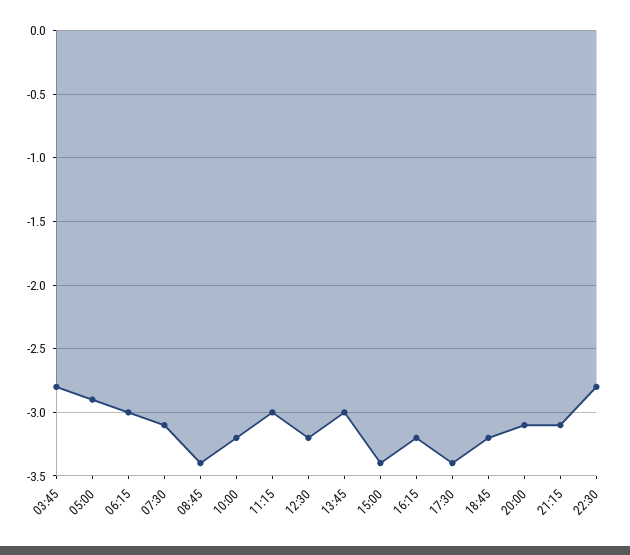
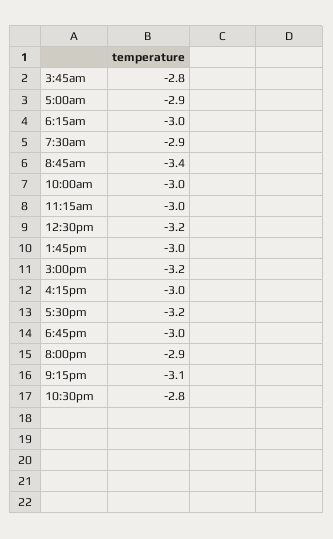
07:30: -3.1 -> -2.9
10:00: -3.2 -> -3
15:00: -3.4 -> -3.2
16:15: -3.2 -> -3
17:30: -3.4 -> -3.2
18:45: -3.2 -> -3
20:00: -3.1 -> -2.9

